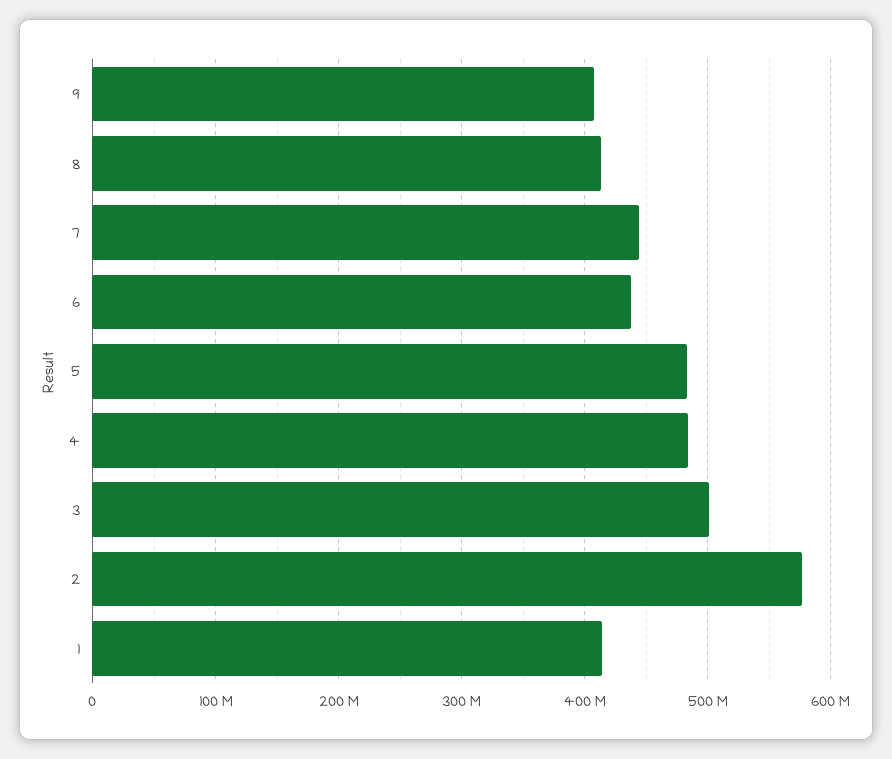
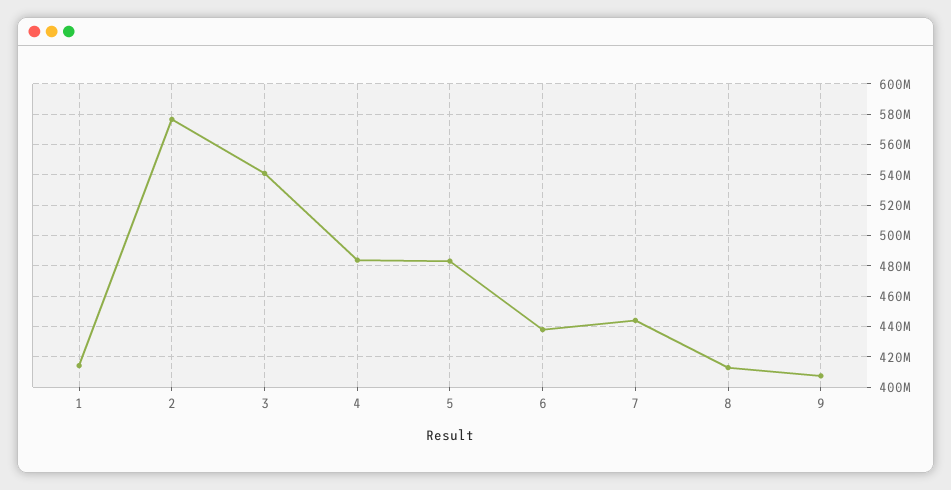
3: 500000000 -> 540000000

